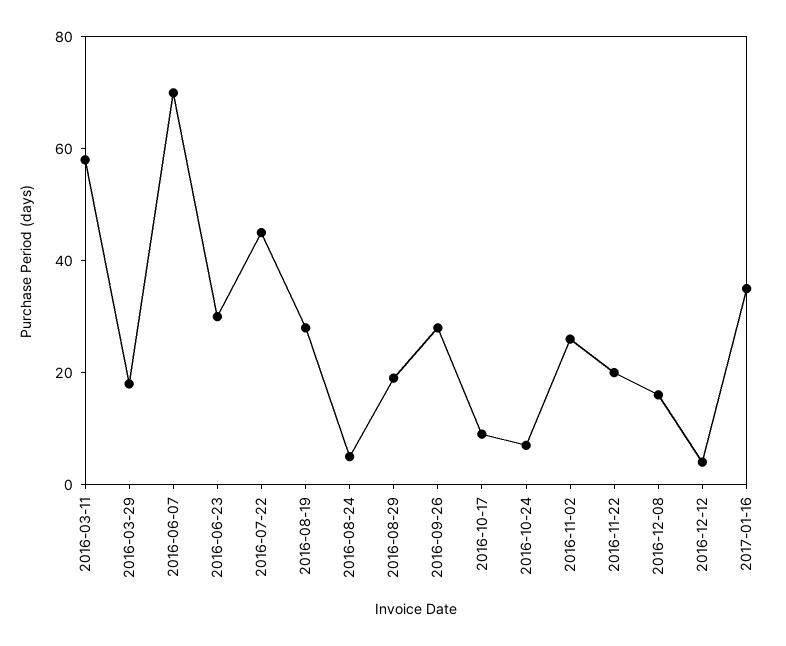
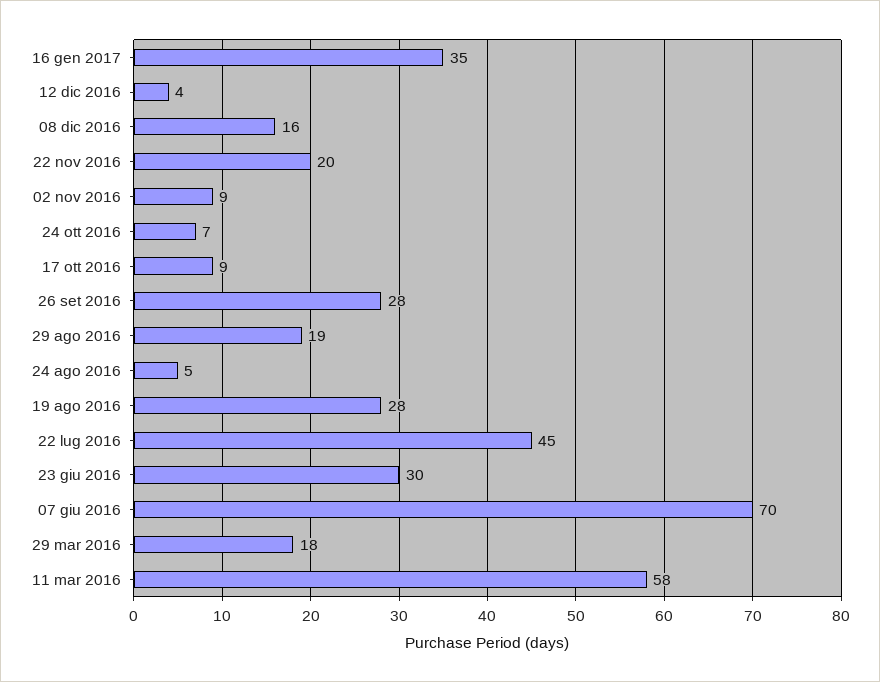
2016-11-02: 25 -> 9

